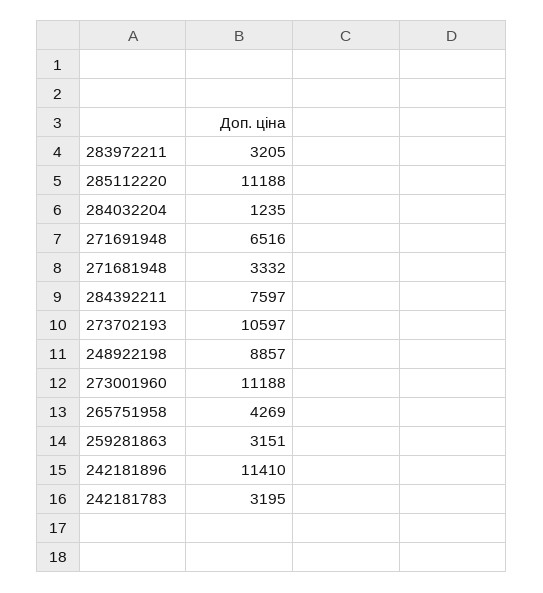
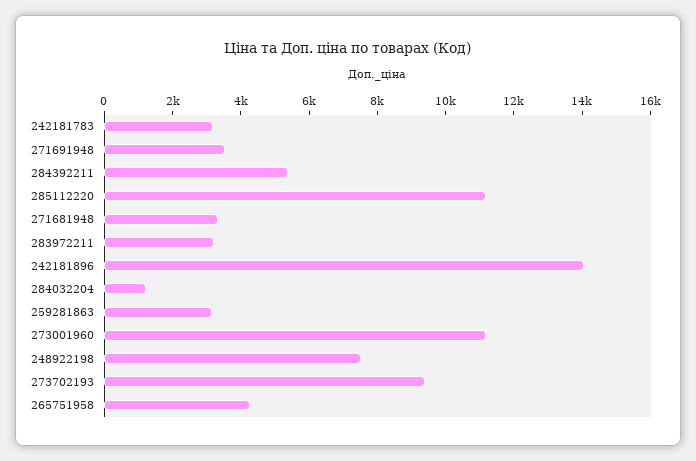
271691948: 6516 -> 3500
284392211: 7597 -> 5500
273702193: 10597 -> 9500
248922198: 8857 -> 7500
242181896: 11410 -> 14000

